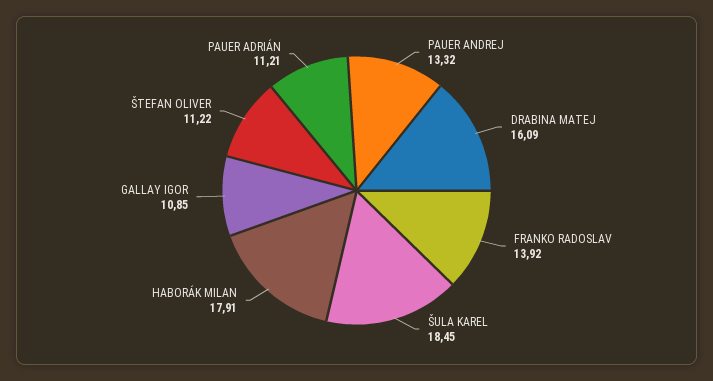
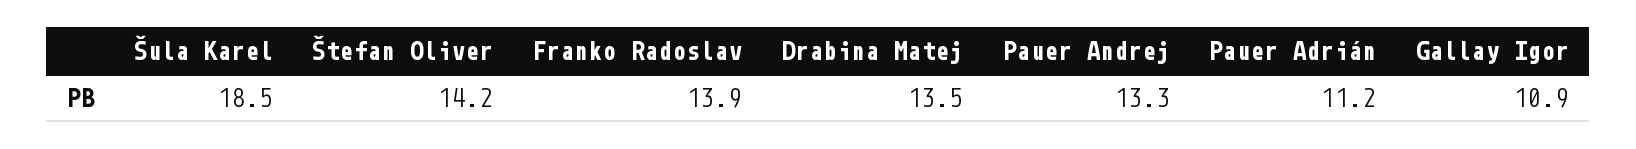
DRABINA MATEJ: 16.09 -> 13.5
HABORÁK MILAN: 17.91 -> none
ŠTEFAN OLIVER: 11.22 -> 14.2

